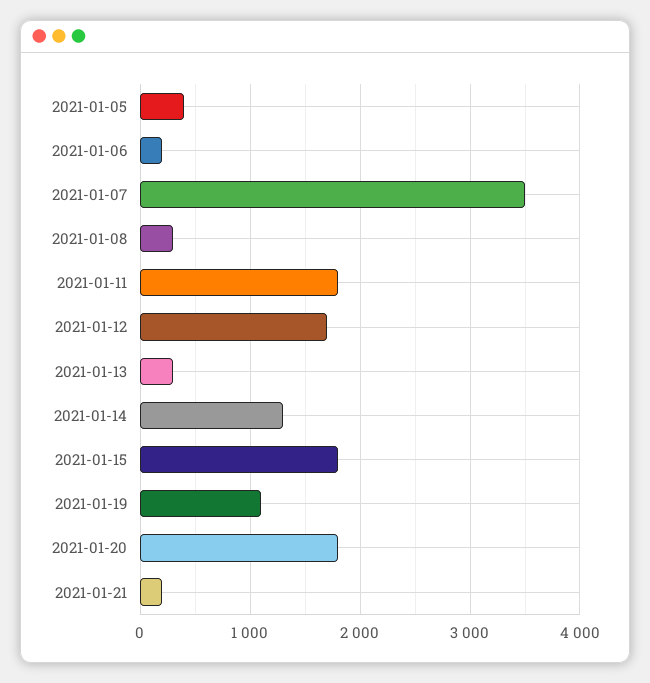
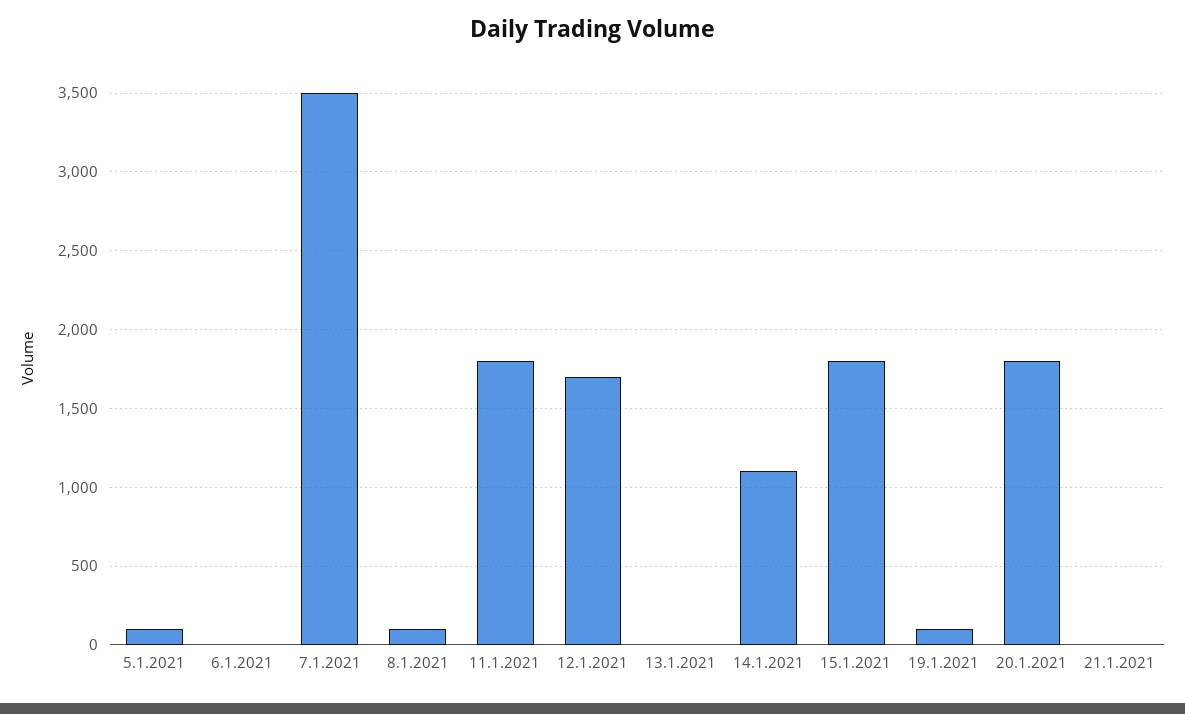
2021-01-05: 400 -> 100
2021-01-06: 200 -> 0
2021-01-08: 300 -> 100
2021-01-13: 300 -> 0
2021-01-14: 1300 -> 1100
2021-01-19: 1100 -> 100
2021-01-21: 200 -> 0

